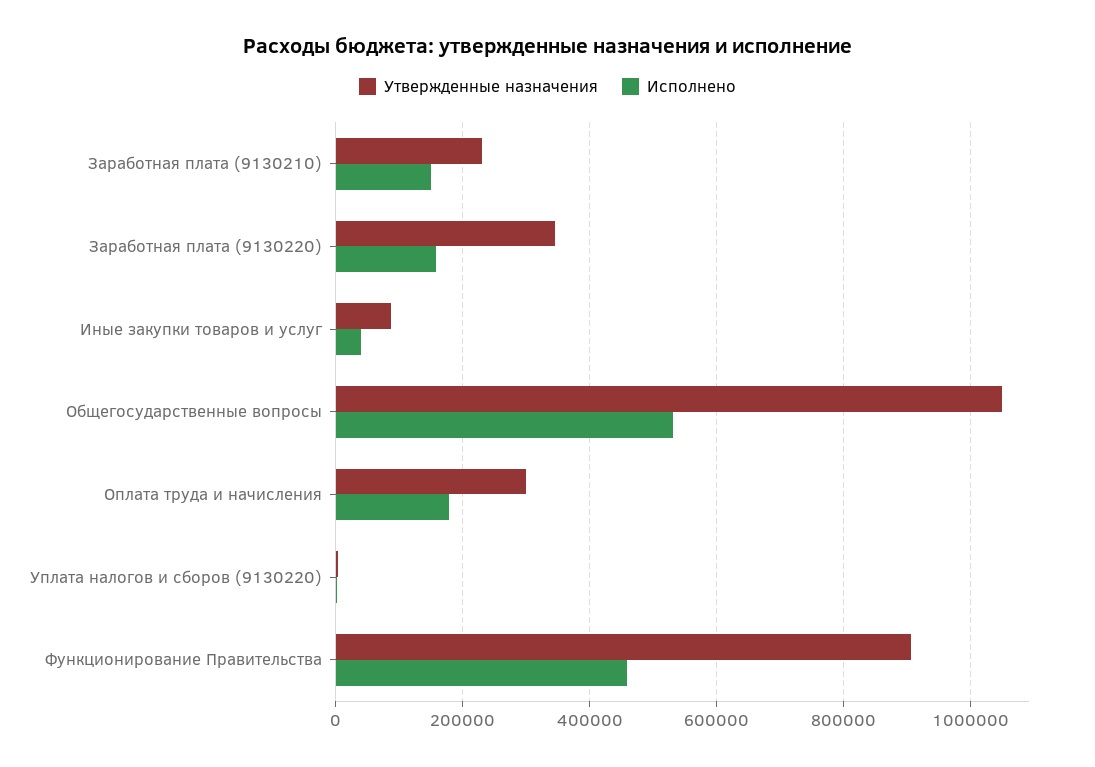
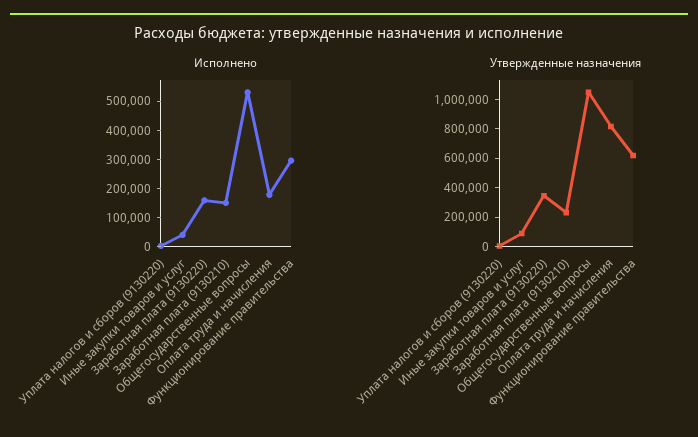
Утвержденные назначения, Оплата труда и начисления: 300000 -> 800000
Утвержденные назначения, Функционирование Правительства: 900000 -> 600000
Исполнено, Функционирование Правительства: 460000 -> 300000

